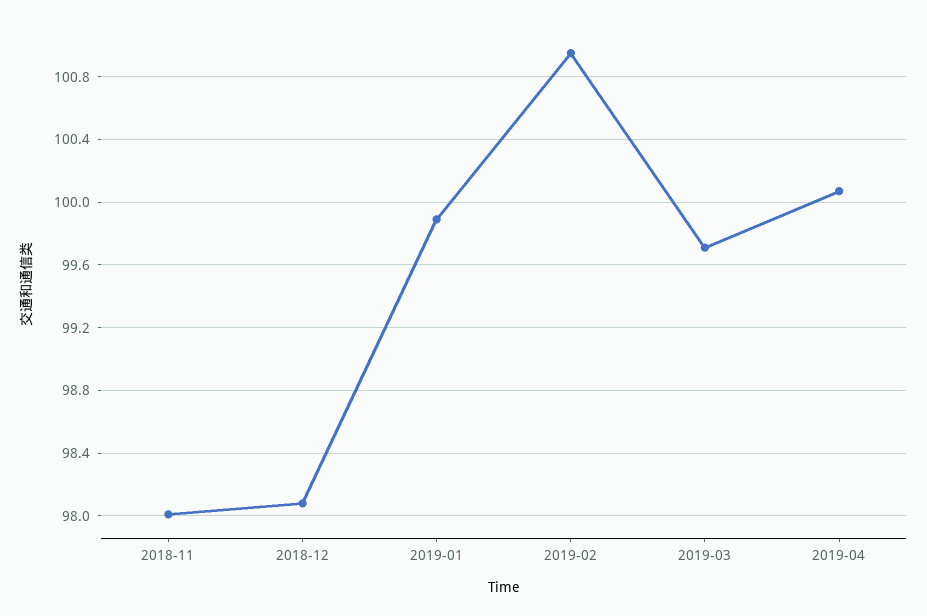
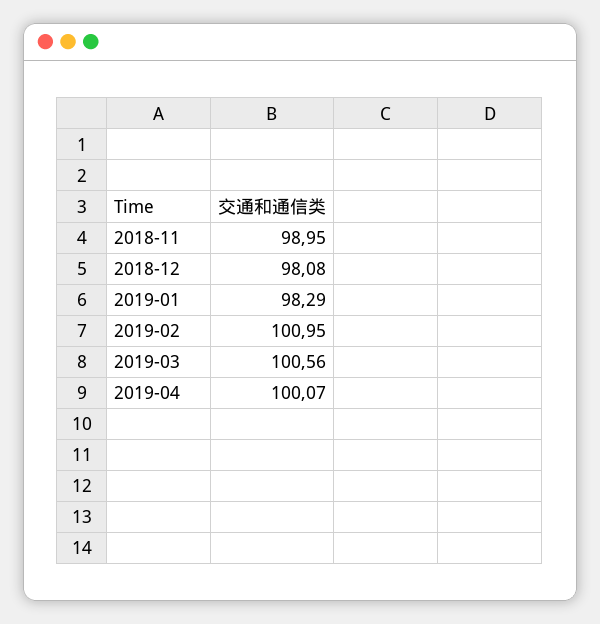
2018-11: 98 -> 98.95
2019-01: 99.9 -> 98.29
2019-03: 99.7 -> 100.56

